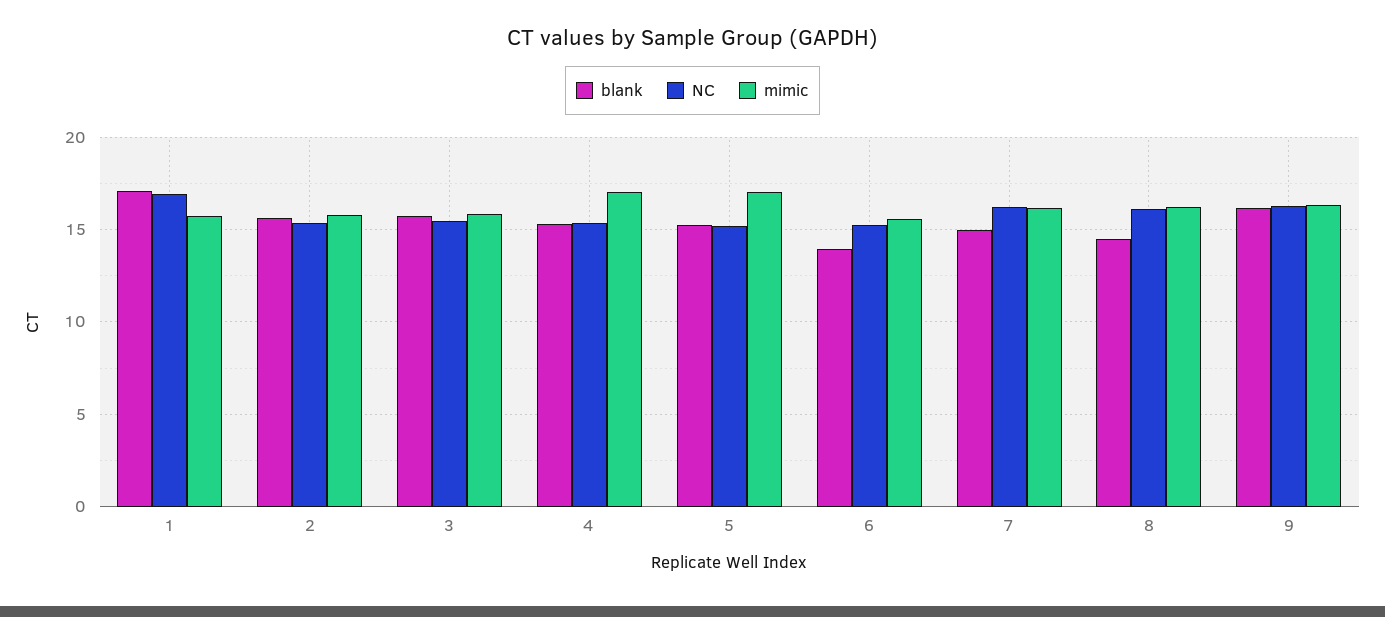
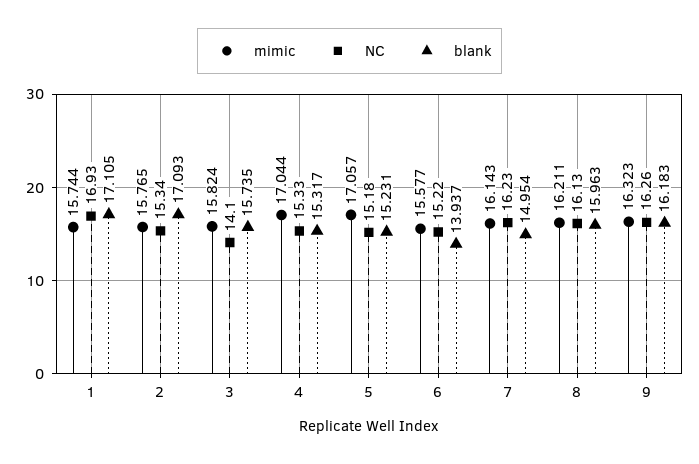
blank, 2: 15.5 -> 17.093
NC, 3: 15.5 -> 14.1
blank, 8: 14.5 -> 15.963

